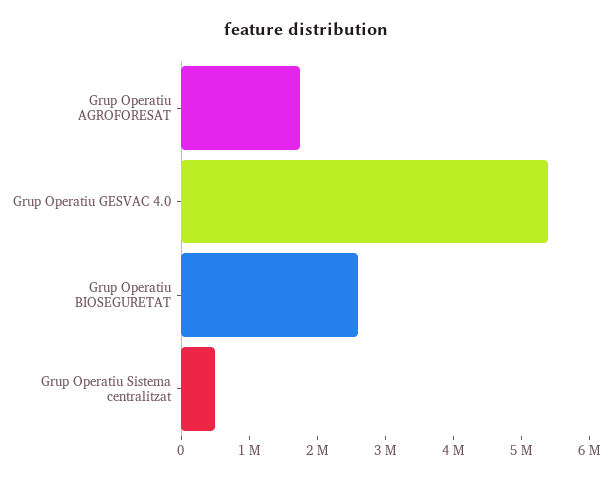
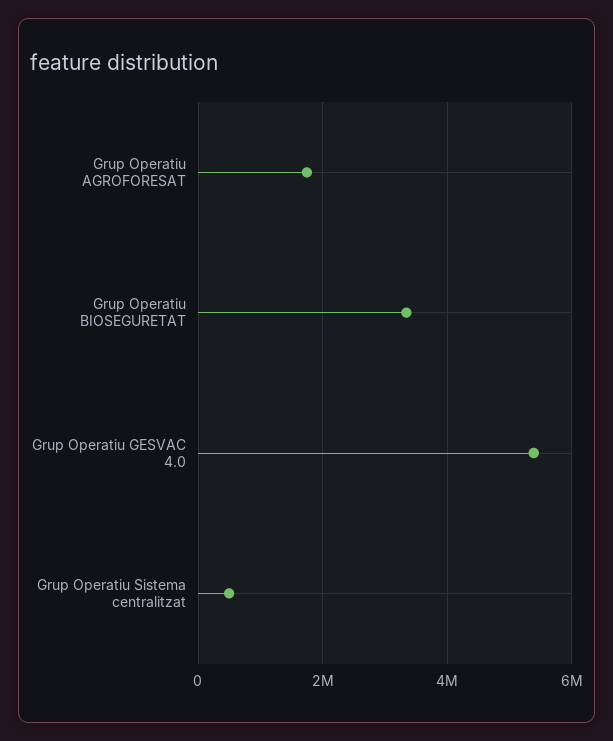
Grup Operatiu BIOSEGURETAT: 2600000 -> 3400000

